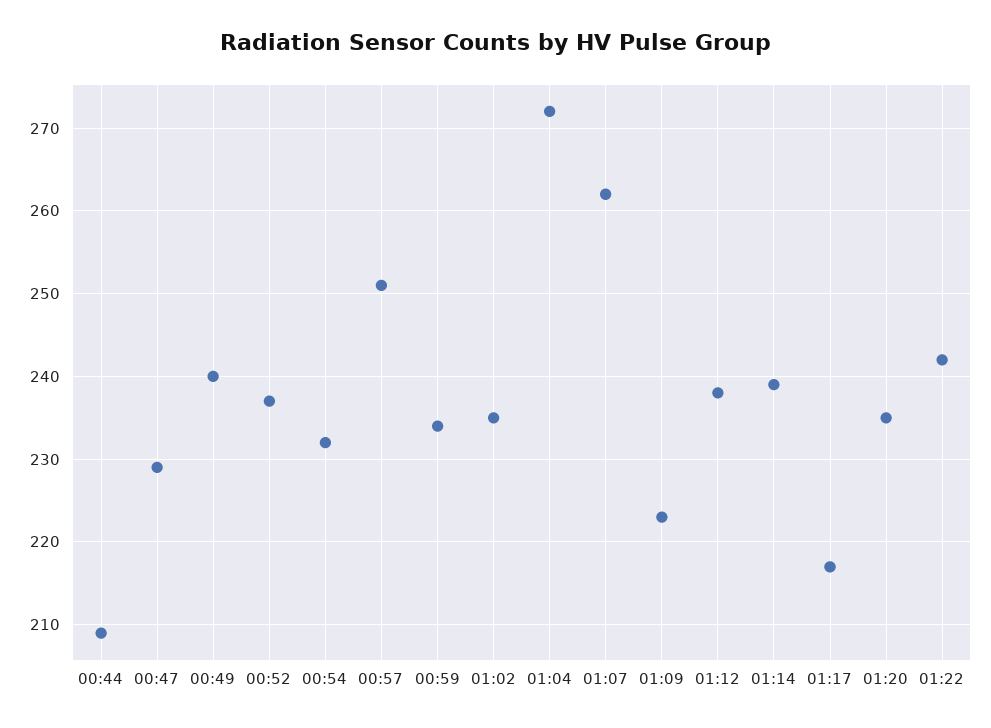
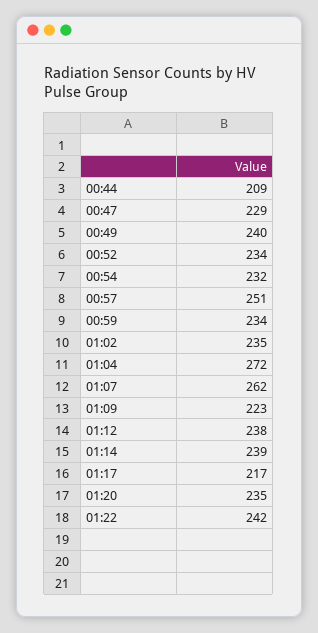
00:52: 237 -> 234

